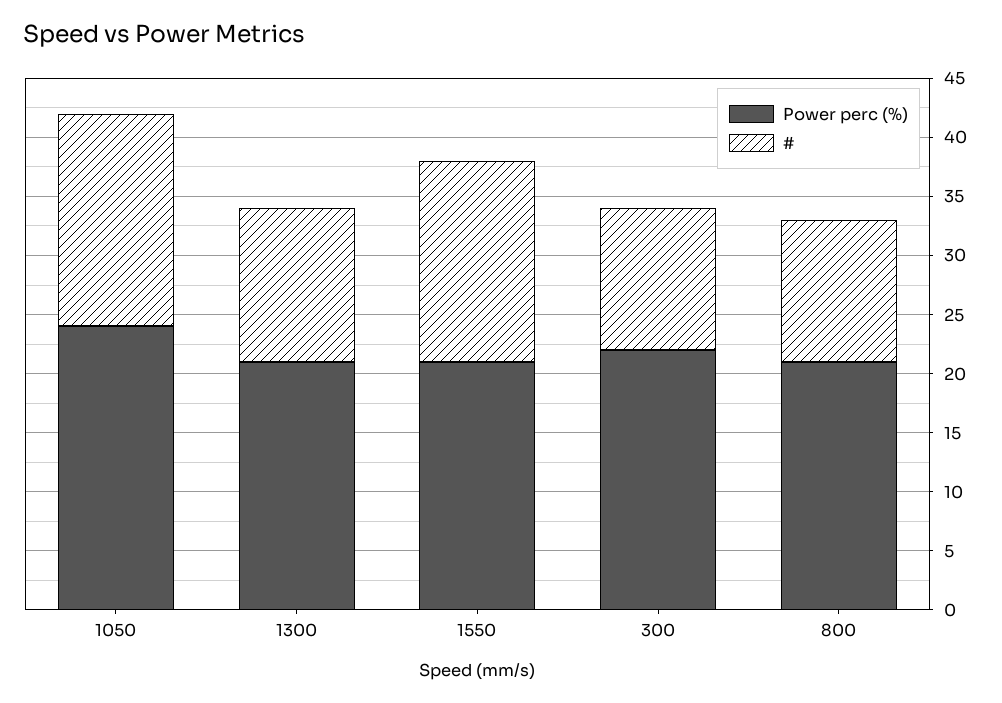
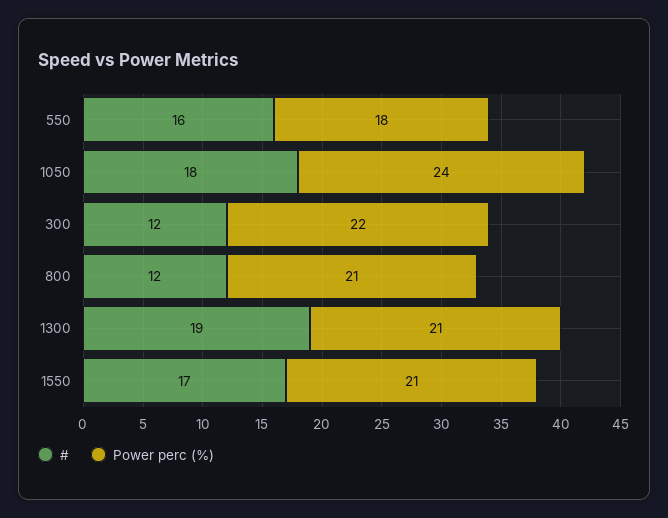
#, 1300: 13 -> 19
#, 550: none -> 16
Power perc (%), 550: none -> 18

